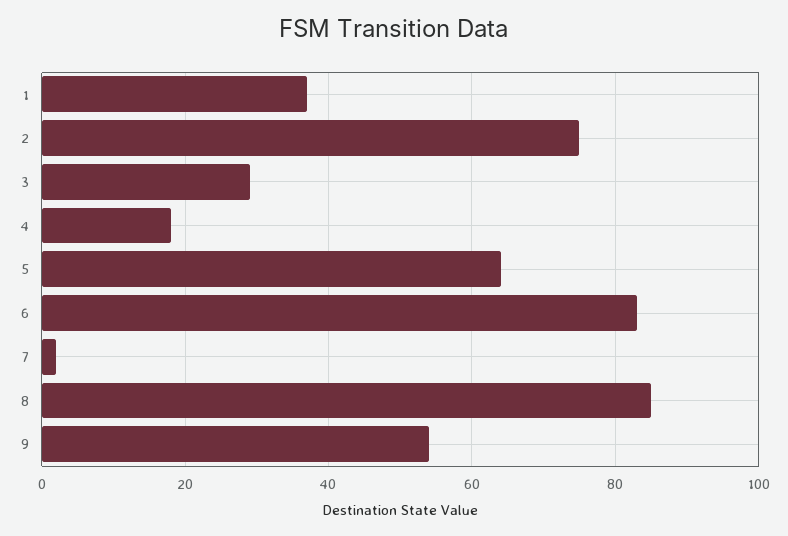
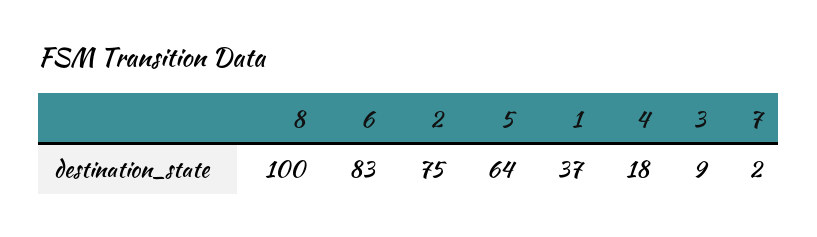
3: 30 -> 9
8: 85 -> 100
9: 55 -> none

